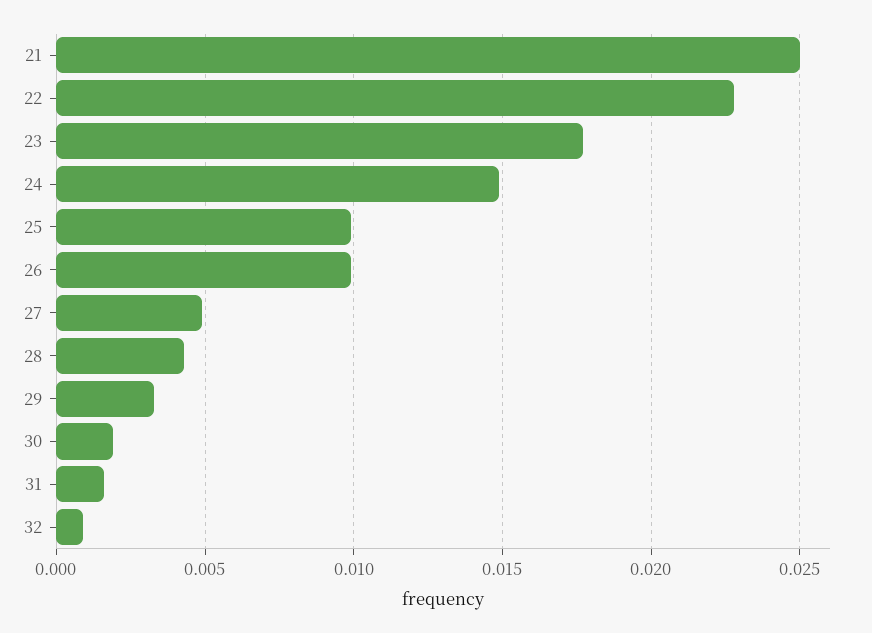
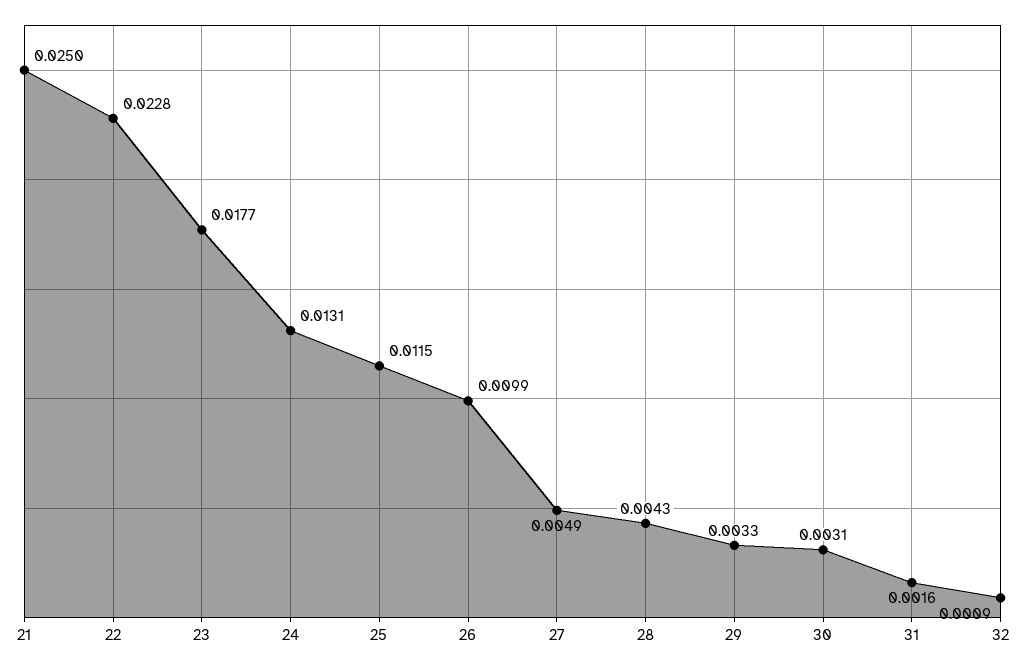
24: 0.015 -> 0.0131
25: 0.01 -> 0.0115
30: 0.002 -> 0.0031

